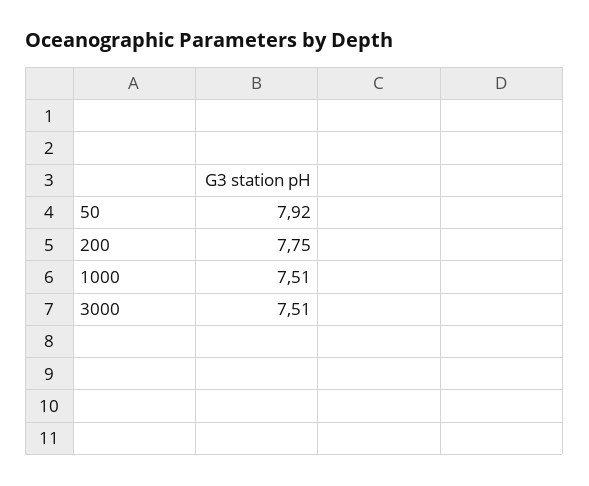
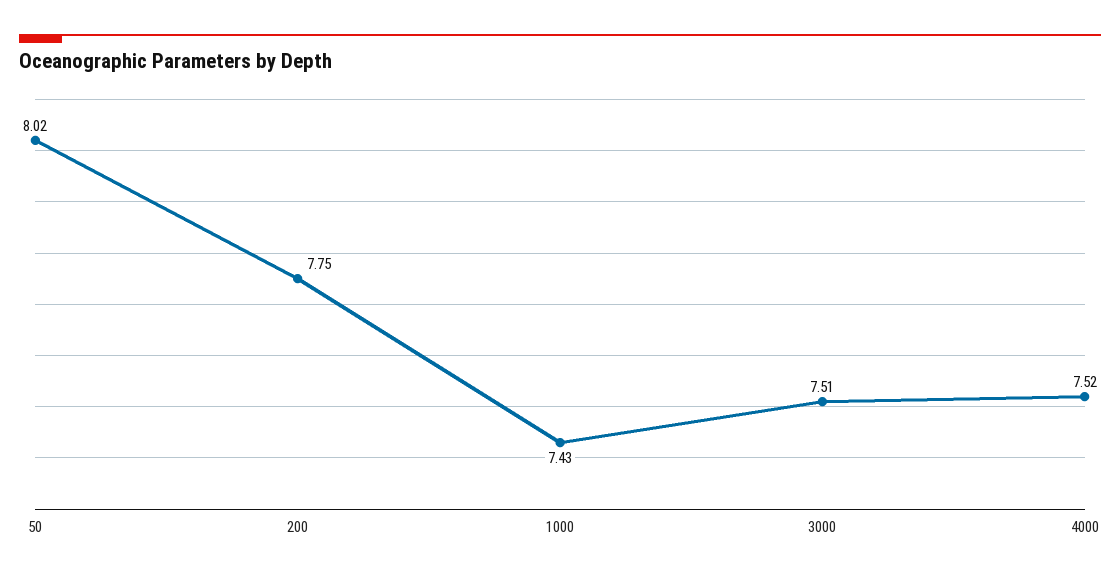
50: 7.92 -> 8.02
1000: 7.51 -> 7.43
4000: none -> 7.52

